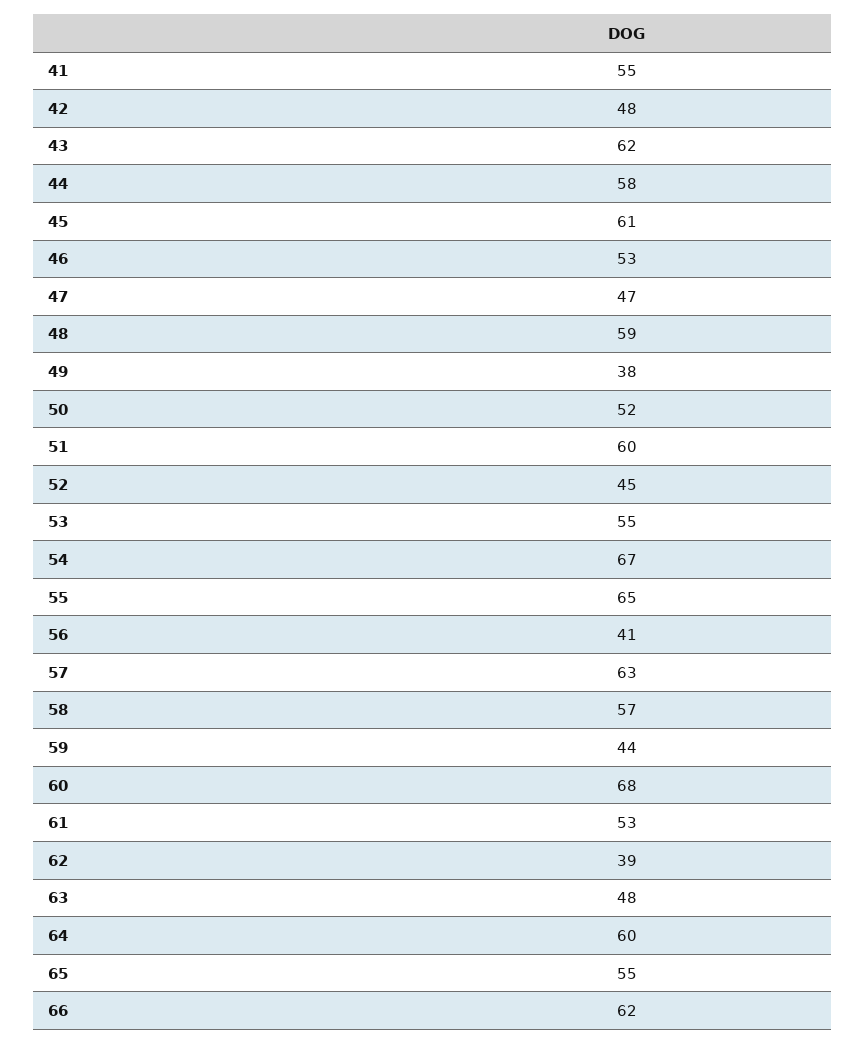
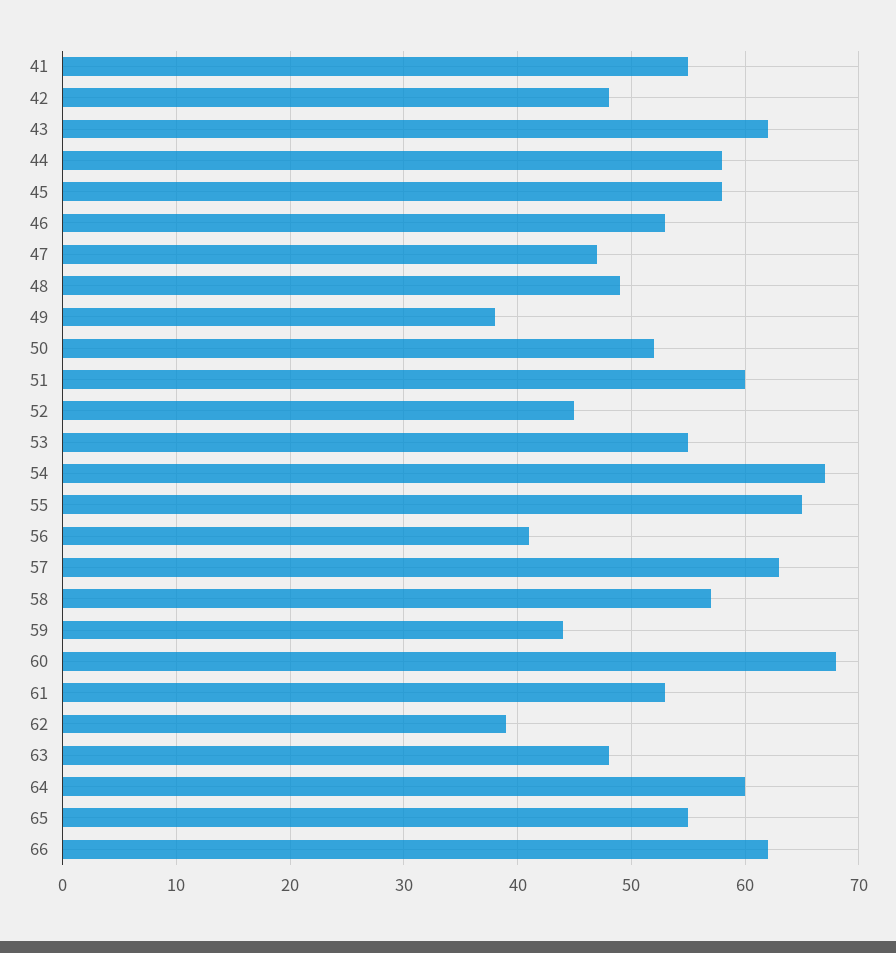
45: 61 -> 58
48: 59 -> 49

